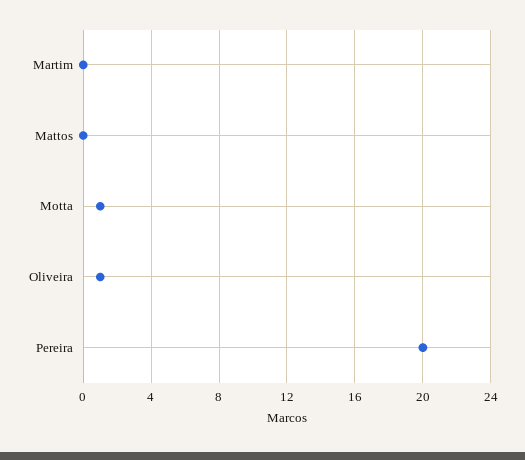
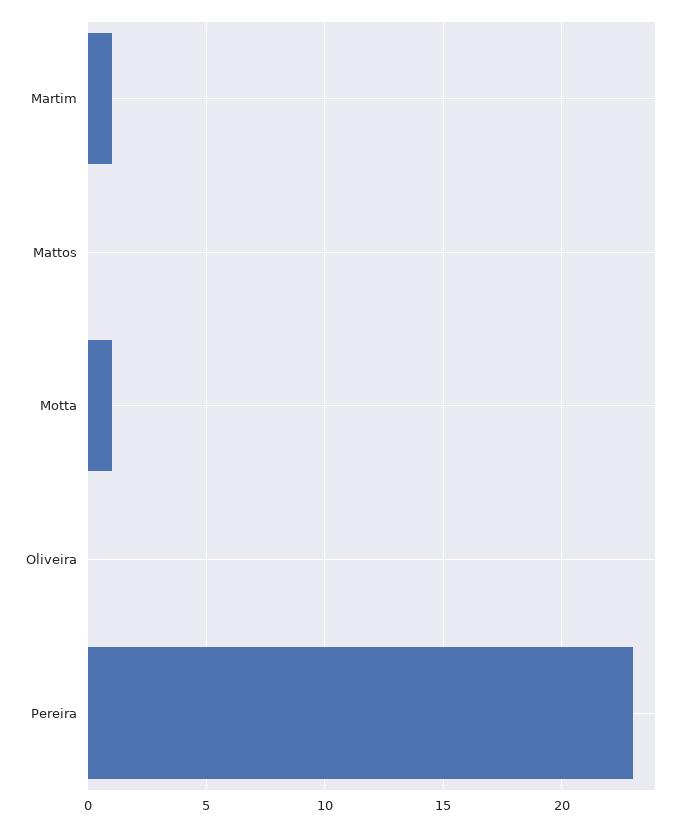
Martim: 0 -> 1
Oliveira: 1 -> 0
Pereira: 20 -> 23

